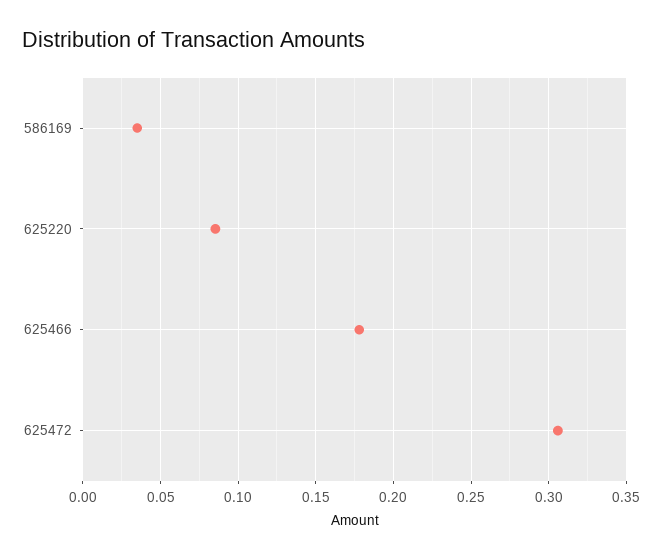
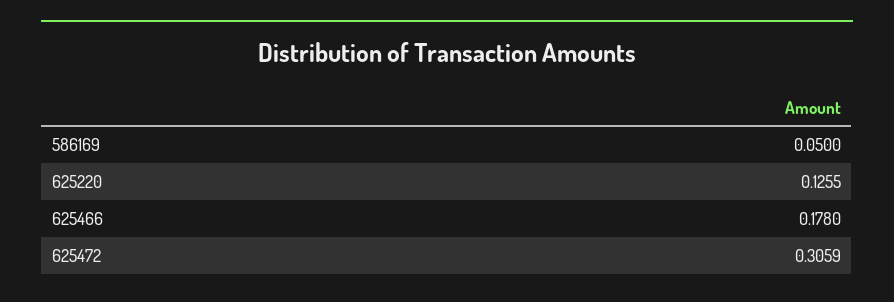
586169: 0.035 -> 0.05
625220: 0.085 -> 0.1255

